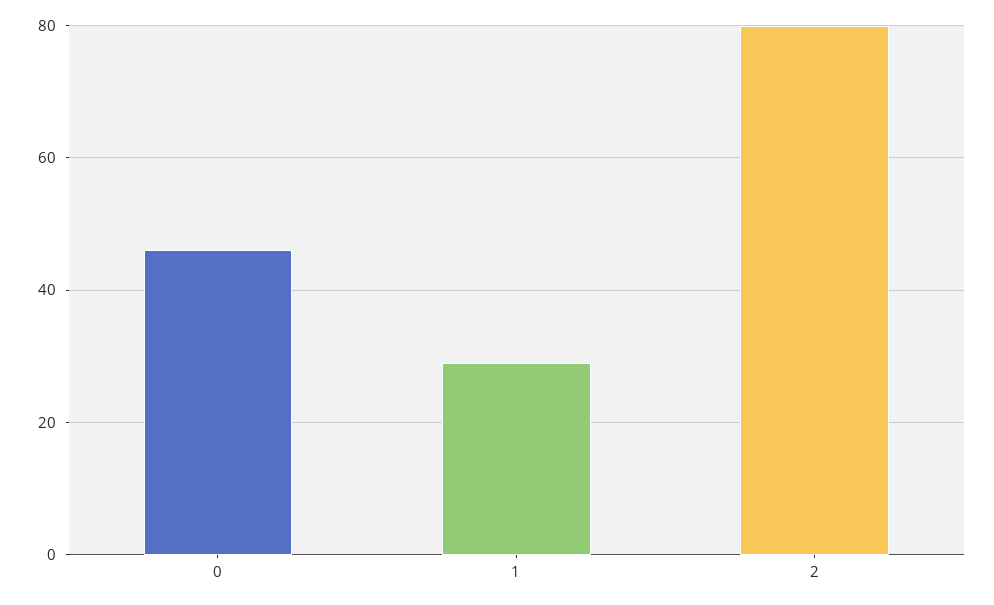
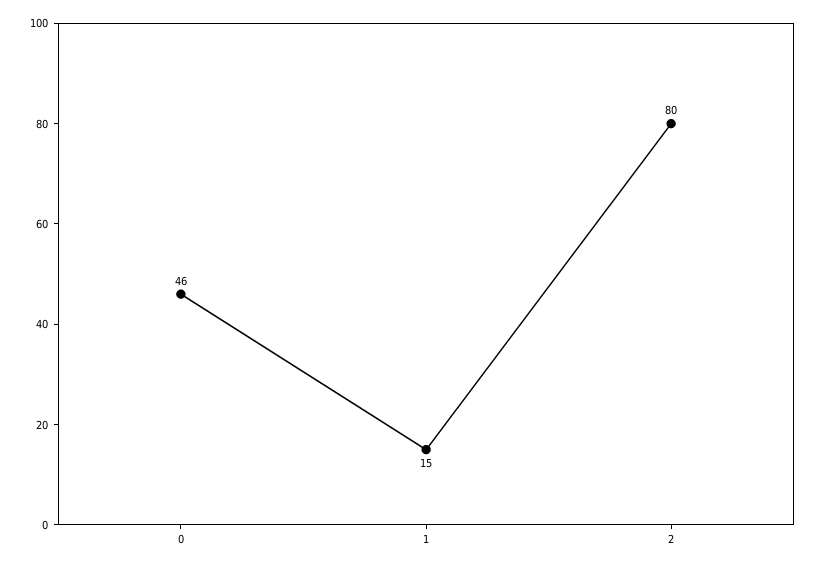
1: 30 -> 15

